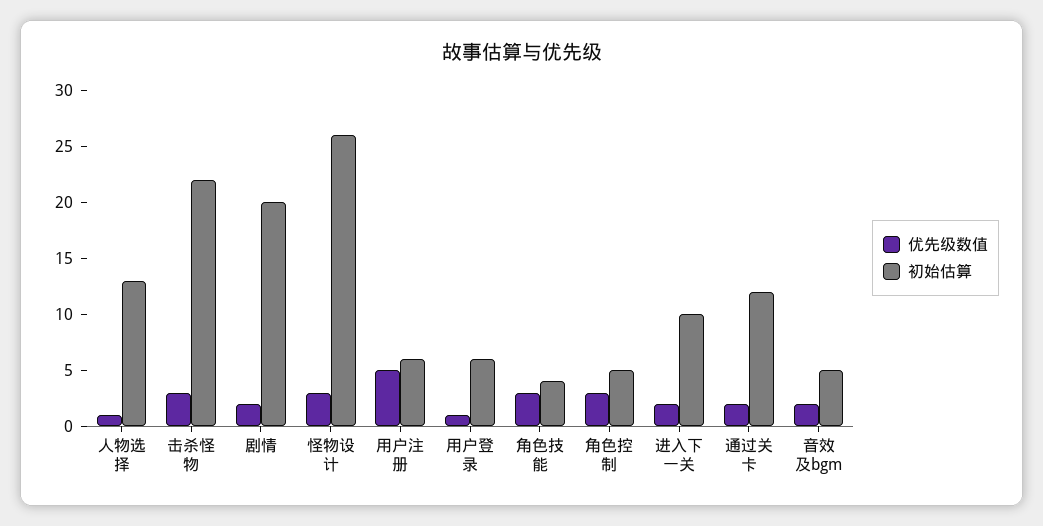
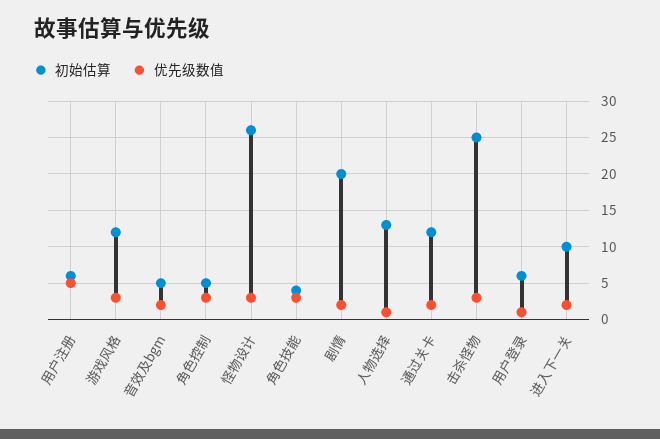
初始估算, 击杀怪物: 22 -> 25
初始估算, 游戏风格: none -> 12
优先级数值, 游戏风格: none -> 3

